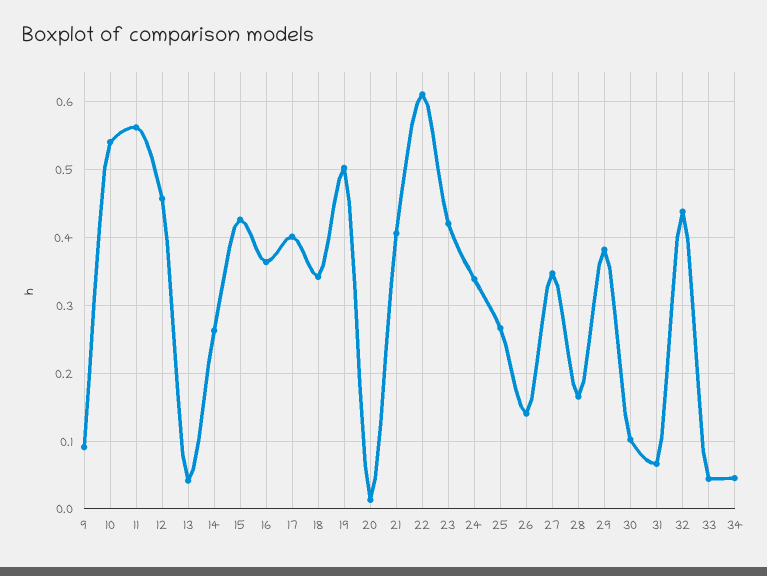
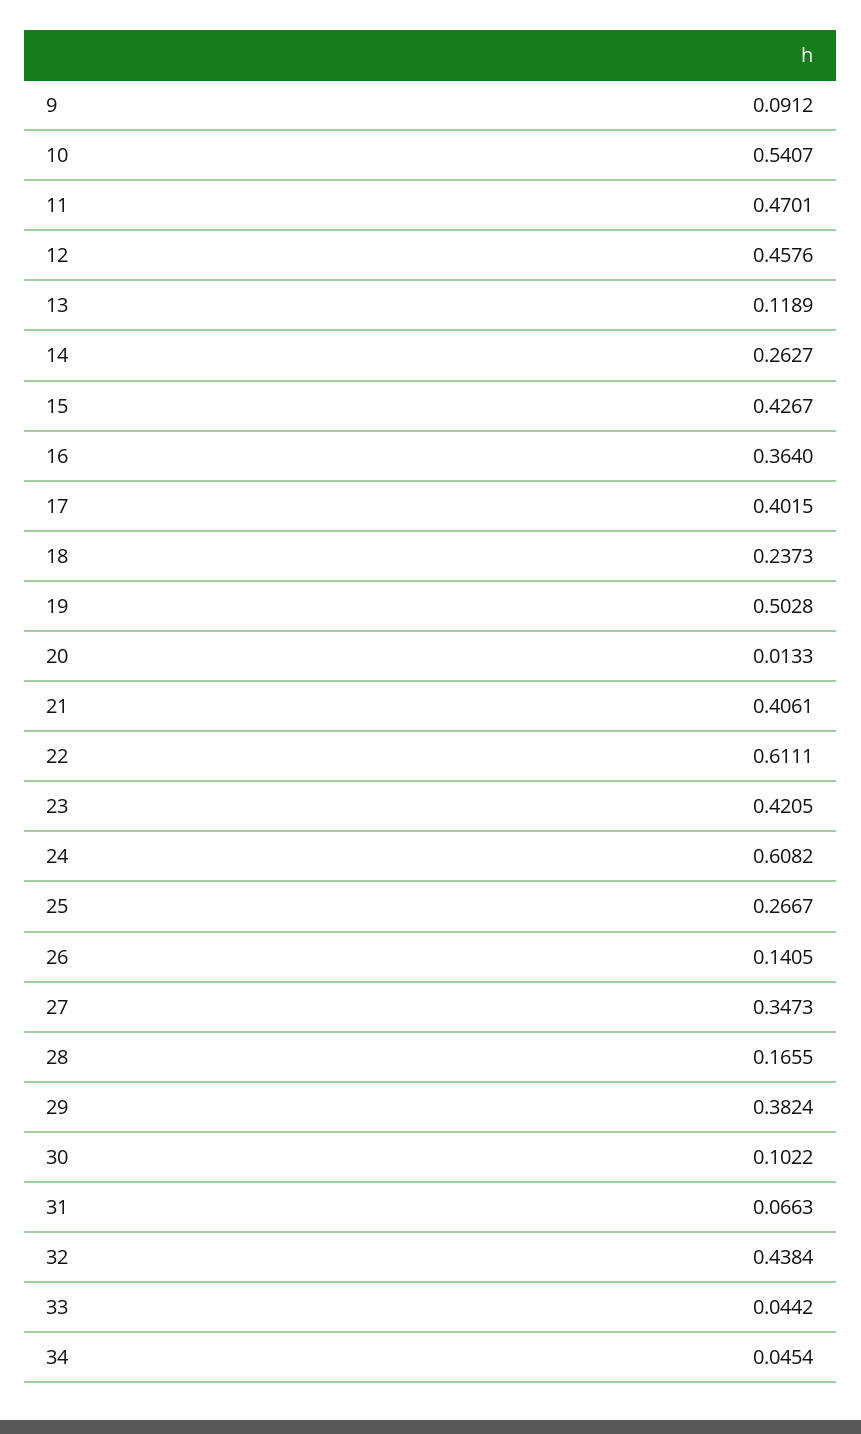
11: 0.56 -> 0.4701
13: 0.04 -> 0.1189
18: 0.34 -> 0.2373
24: 0.34 -> 0.6082

